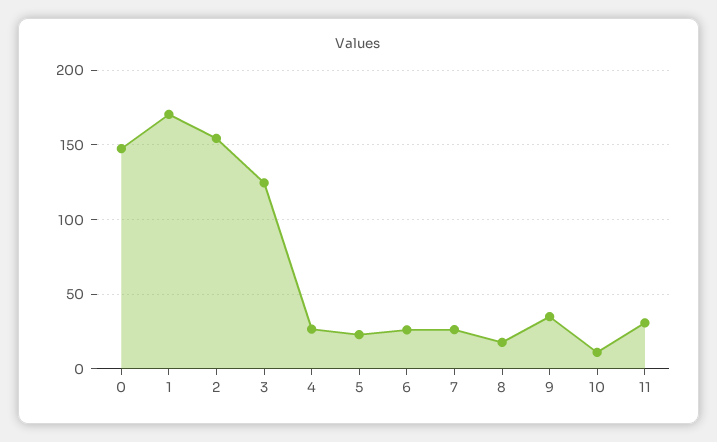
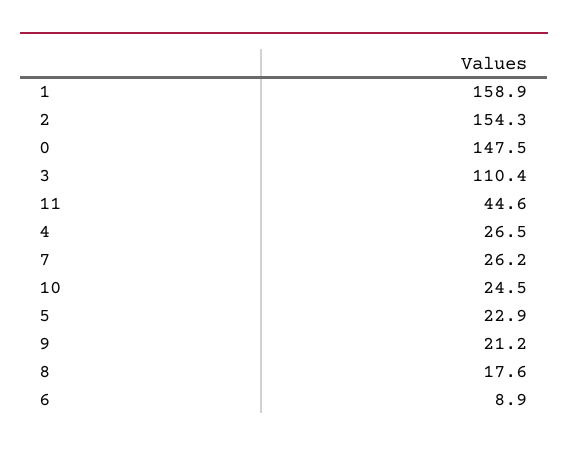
1: 170 -> 158.9
3: 125 -> 110.4
6: 25 -> 8.9
9: 35 -> 21.2
10: 10 -> 24.5
11: 30 -> 44.6

